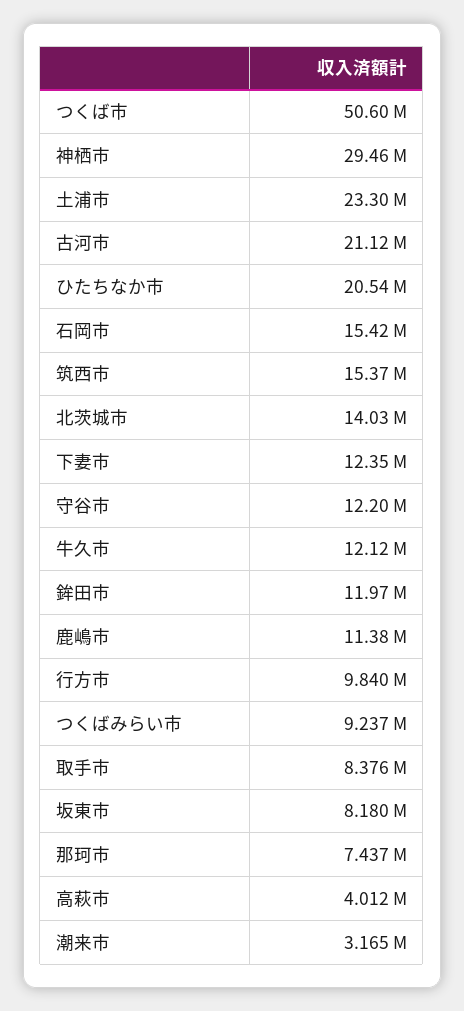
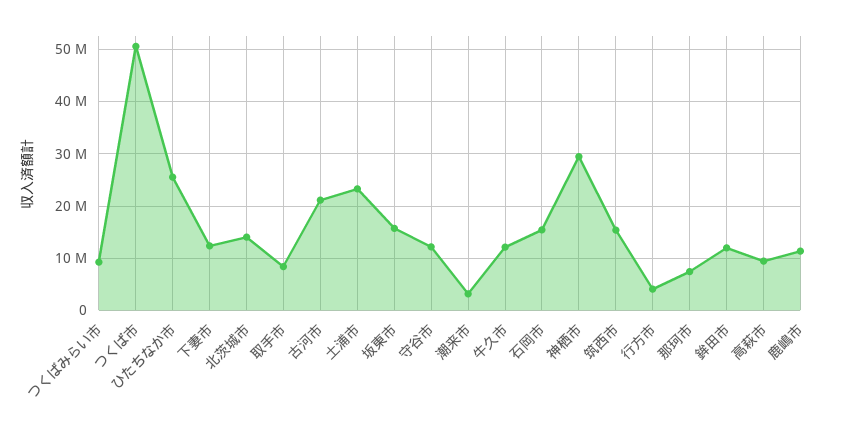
ひたちなか市: 20540000 -> 26000000
行方市: 9840000 -> 4000000
坂東市: 8180000 -> 16000000
高萩市: 4012000 -> 10000000

